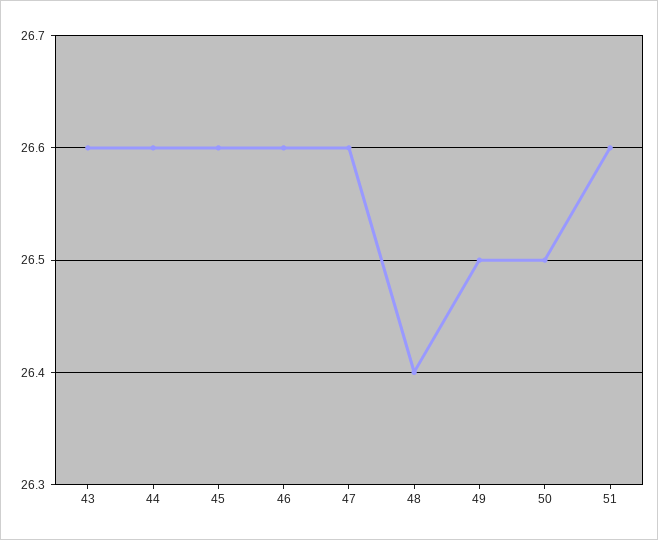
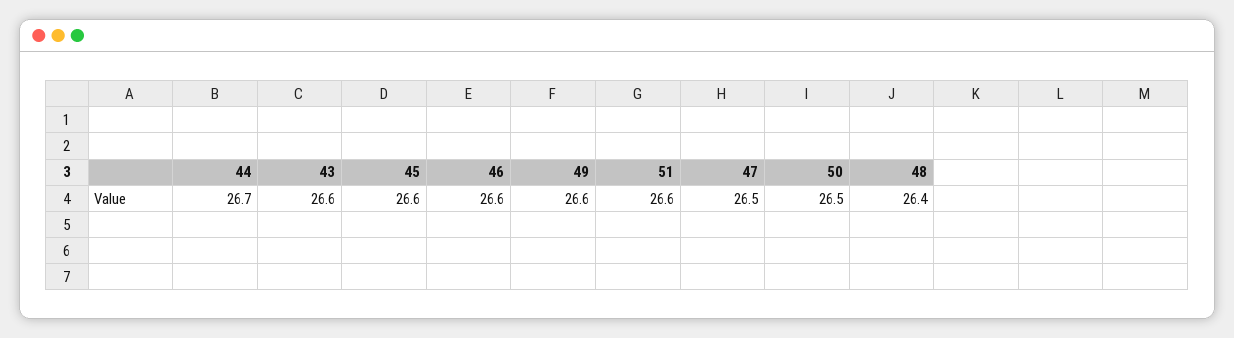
44: 26.6 -> 26.7
47: 26.6 -> 26.5
49: 26.5 -> 26.6

